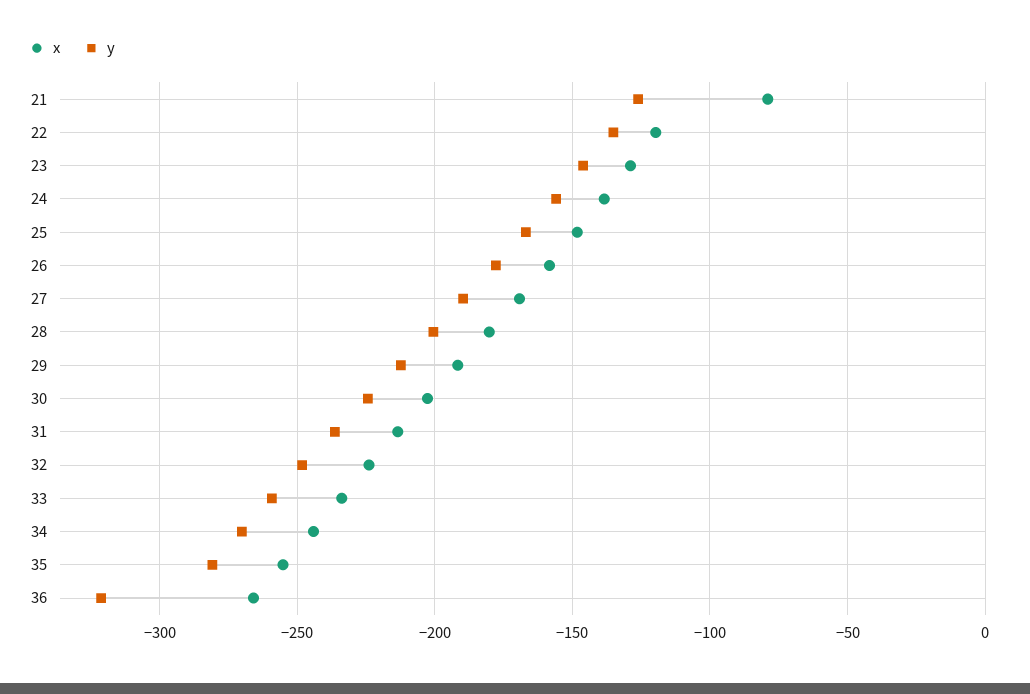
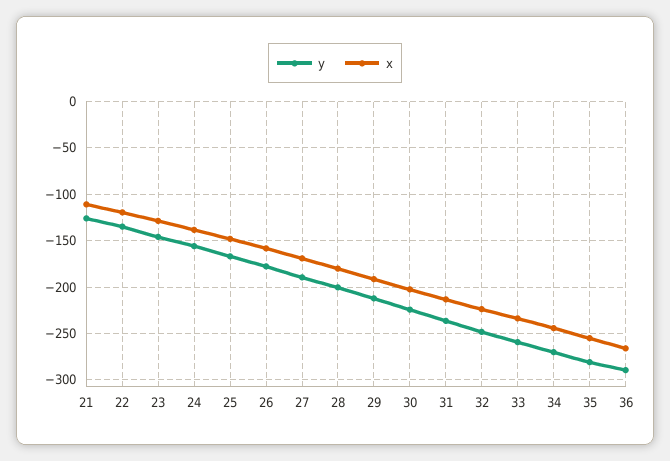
x, 21: -80 -> -110
y, 36: -320 -> -290

